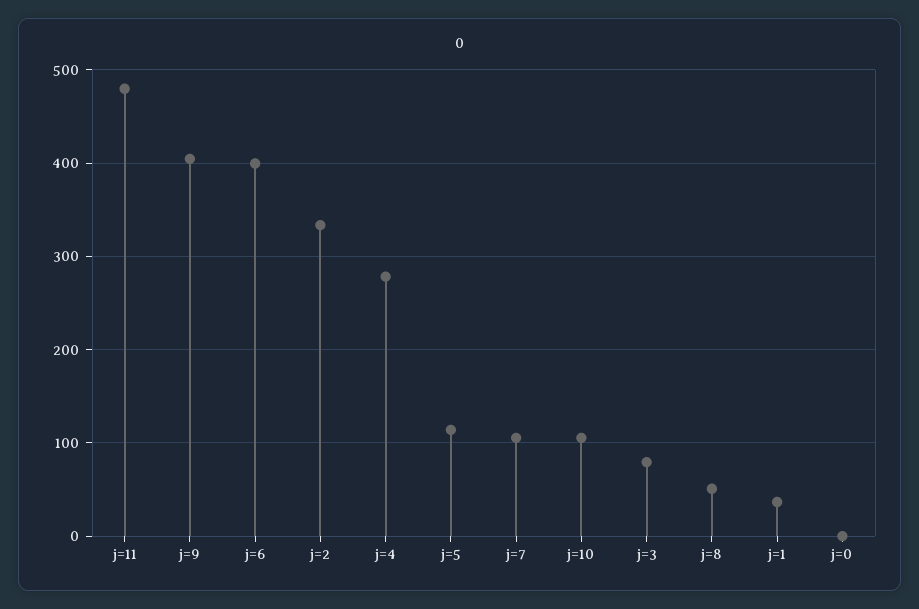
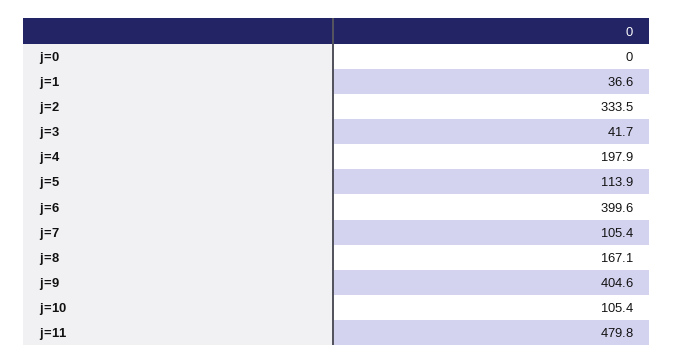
j=4: 280 -> 197.9
j=3: 80 -> 41.7
j=8: 50 -> 167.1

